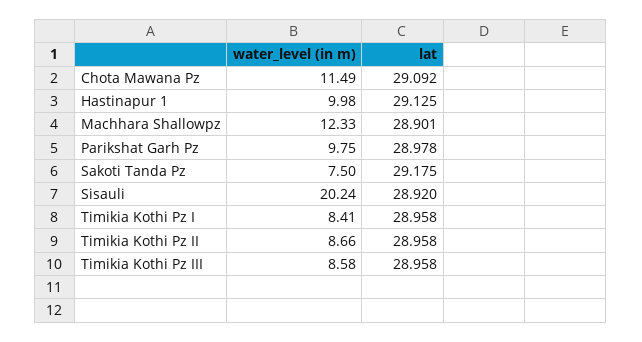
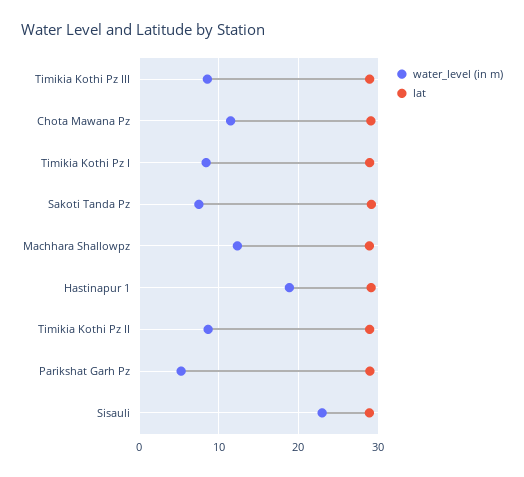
water_level (in m), Hastinapur 1: 9.98 -> 19
water_level (in m), Parikshat Garh Pz: 9.75 -> 5
water_level (in m), Sisauli: 20.24 -> 23

